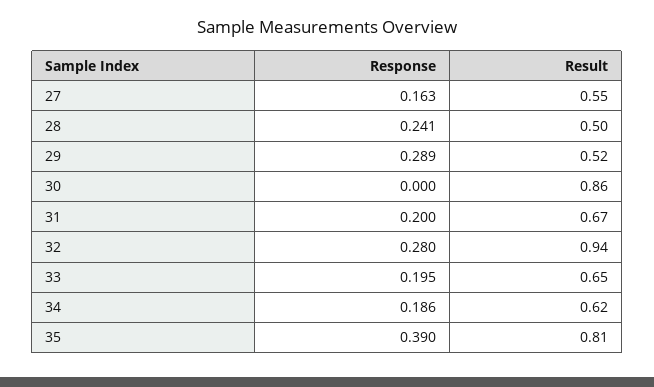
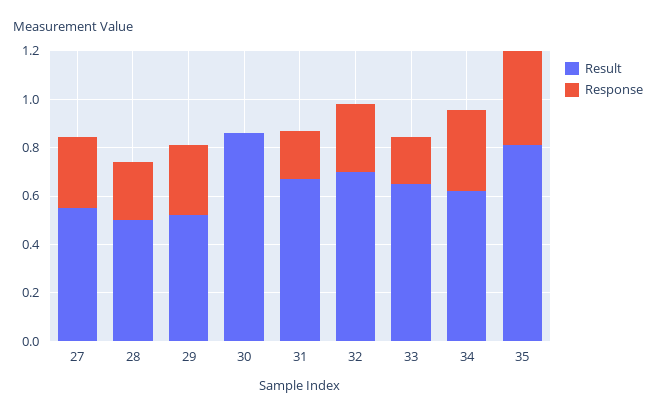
Response, 27: 0.163 -> 0.3
Result, 32: 0.94 -> 0.7
Response, 34: 0.186 -> 0.35

